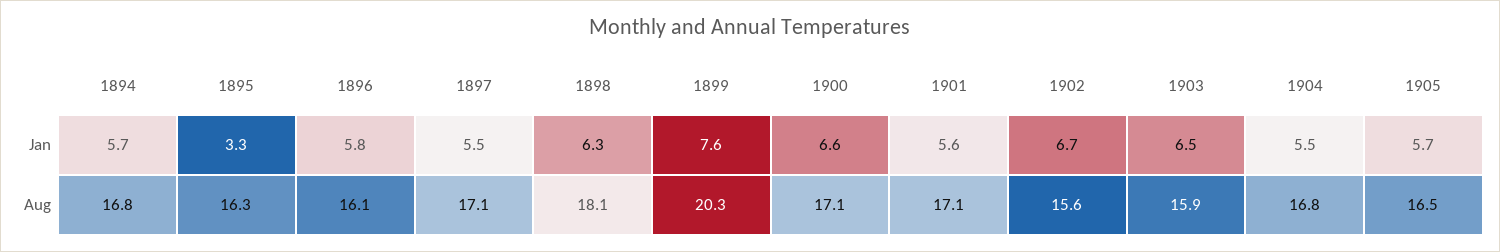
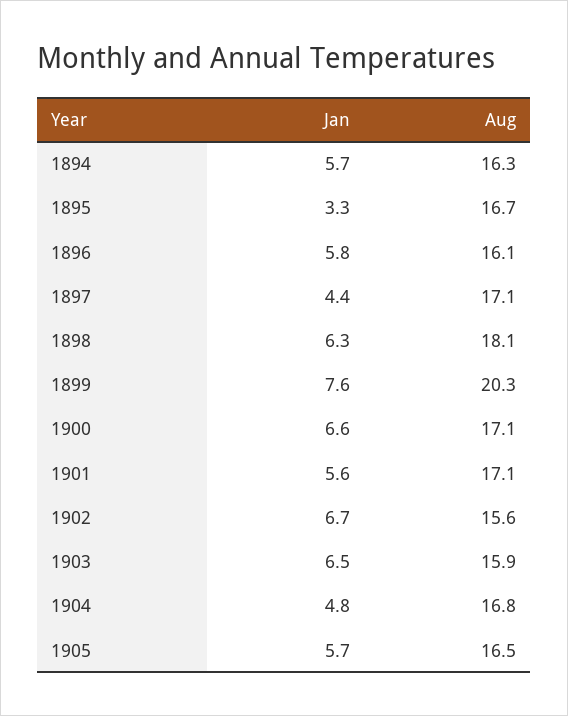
1897, Jan: 5.5 -> 4.4
1904, Jan: 5.5 -> 4.8
1894, Aug: 16.8 -> 16.3
1895, Aug: 16.3 -> 16.7

